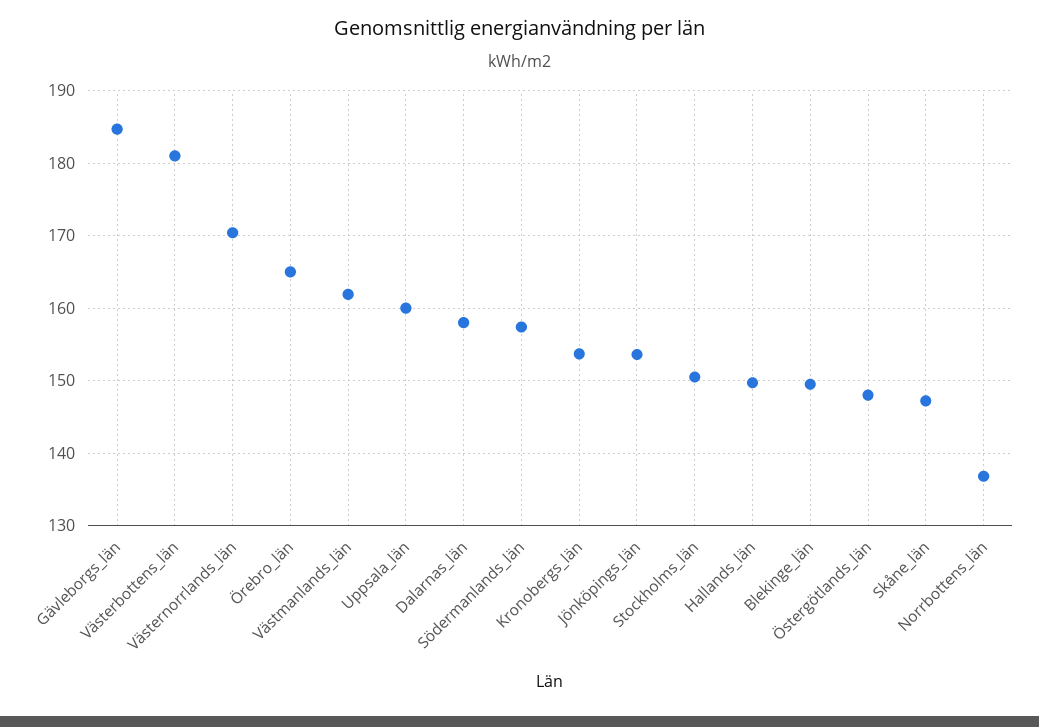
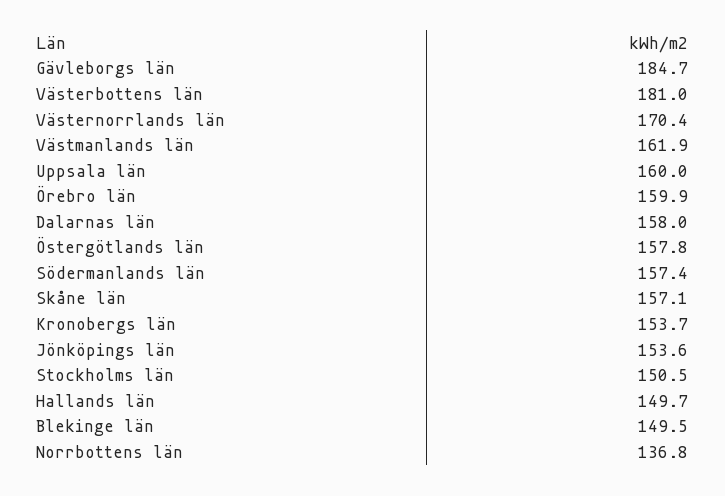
Örebro_län: 165 -> 159.9
Östergötlands_län: 148 -> 157.8
Skåne_län: 147 -> 157.1

